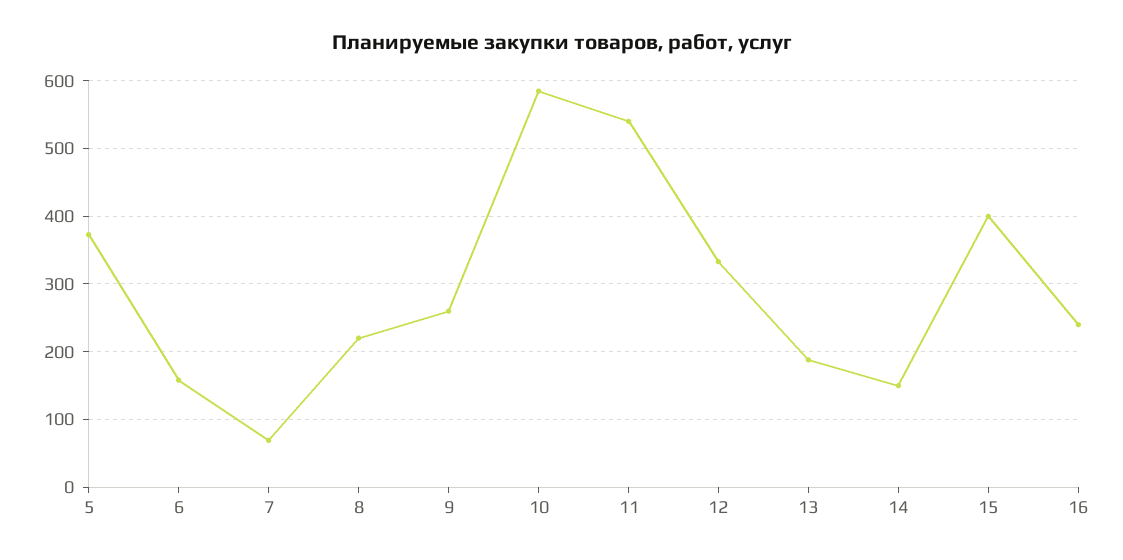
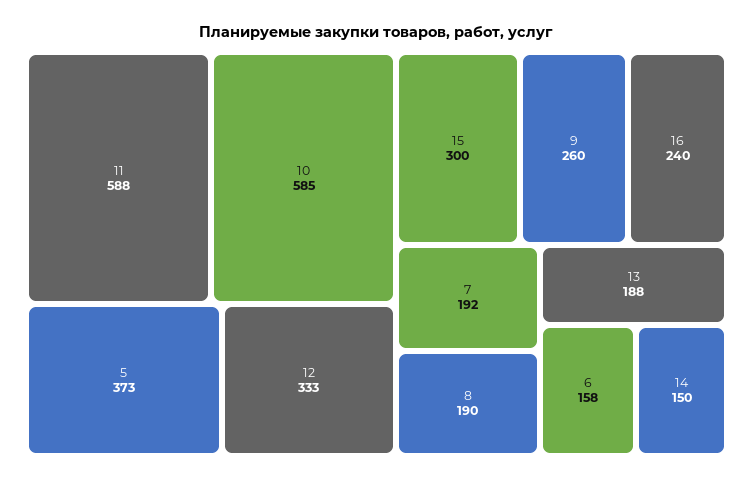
7: 70 -> 192
8: 220 -> 190
11: 540 -> 588
15: 400 -> 300

